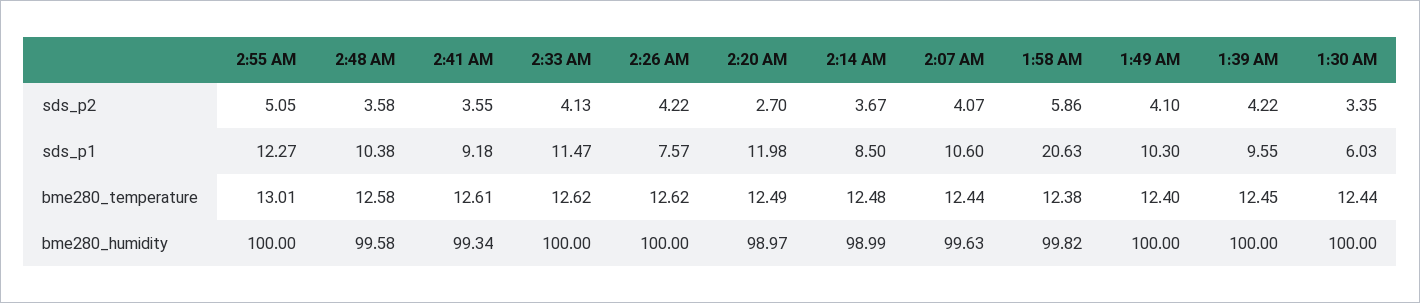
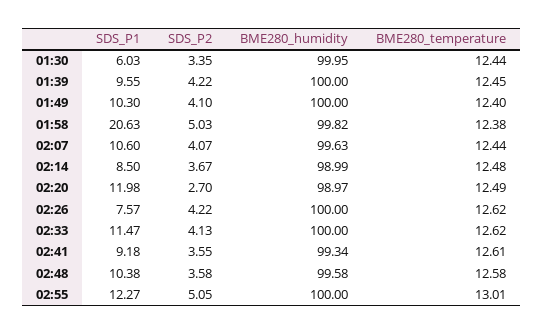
1:58 AM, sds_p2: 5.86 -> 5.03
1:30 AM, bme280_humidity: 100 -> 99.95

